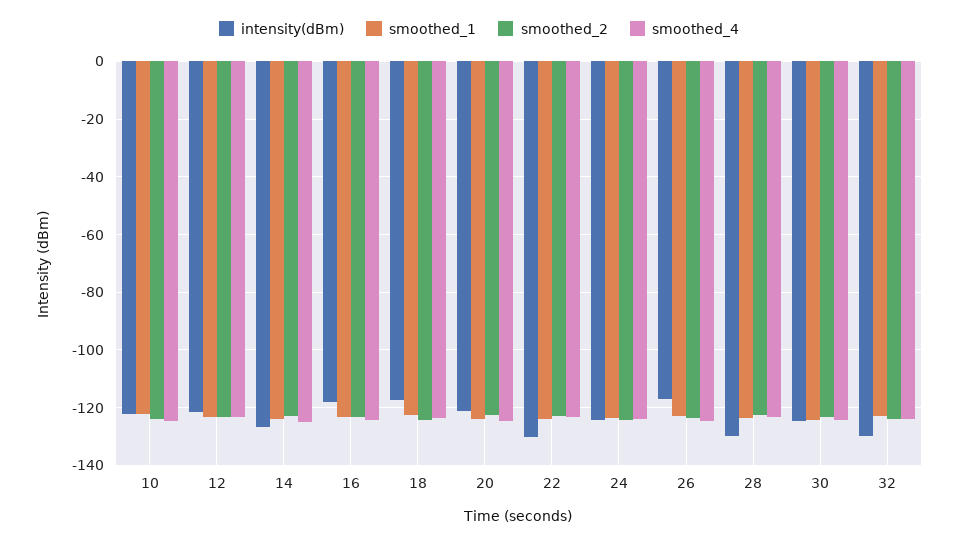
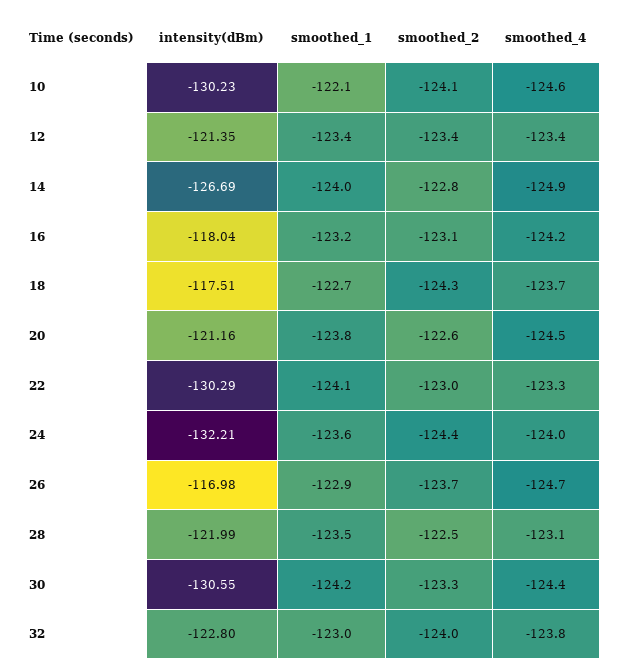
intensity(dBm), 10: -122.5 -> -130.23
intensity(dBm), 24: -125 -> -132.21
intensity(dBm), 28: -130 -> -121.99
intensity(dBm), 30: -125 -> -130.55
intensity(dBm), 32: -130 -> -122.8

